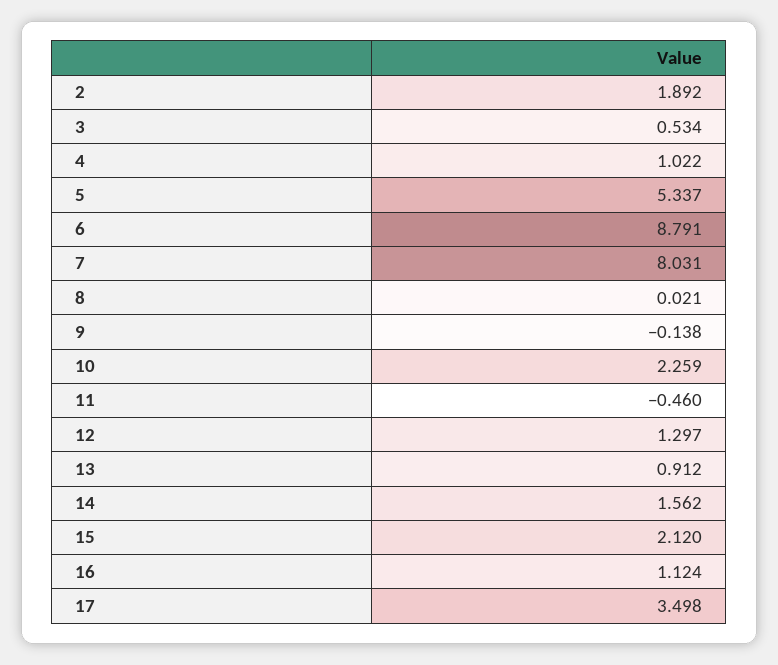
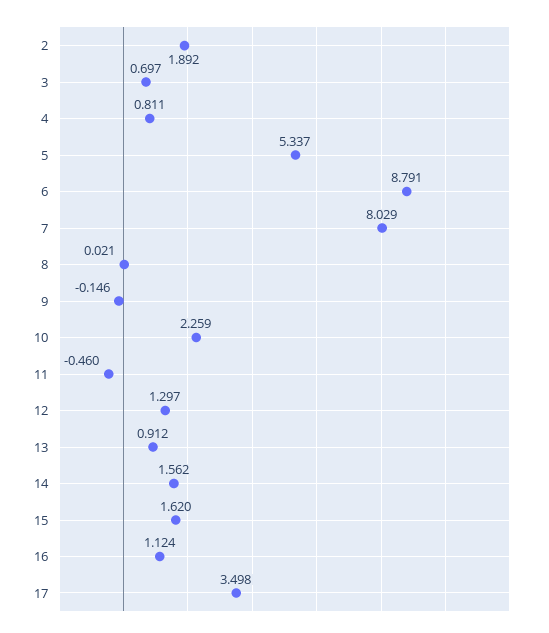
3: 0.534 -> 0.697
4: 1.022 -> 0.811
7: 8.031 -> 8.029
9: -0.138 -> -0.146
15: 2.12 -> 1.62

